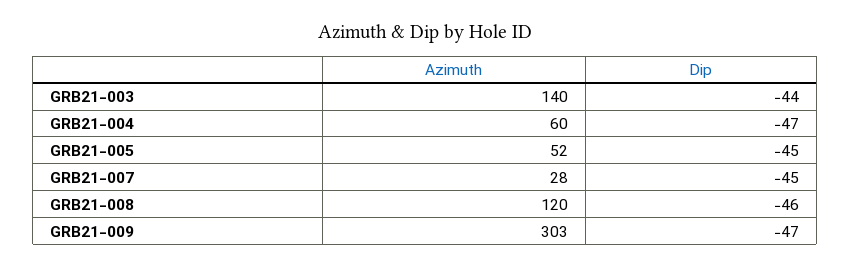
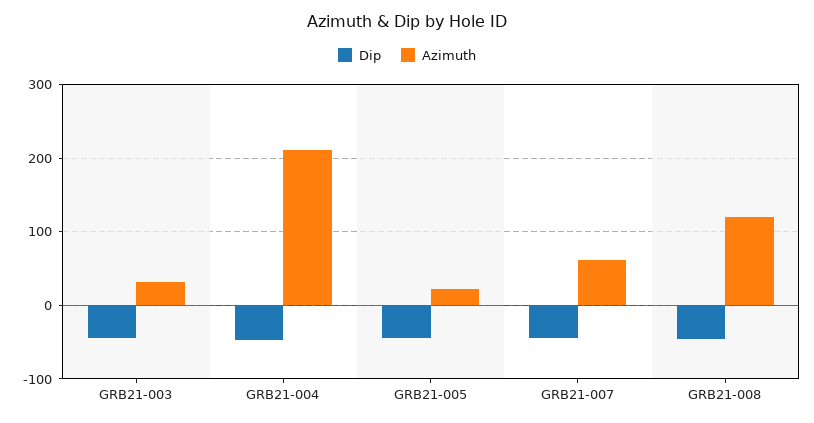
Azimuth, GRB21-003: 140 -> 30
Azimuth, GRB21-004: 60 -> 210
Azimuth, GRB21-005: 52 -> 20
Azimuth, GRB21-007: 28 -> 60
Azimuth, GRB21-009: 303 -> none
Dip, GRB21-009: -47 -> none

